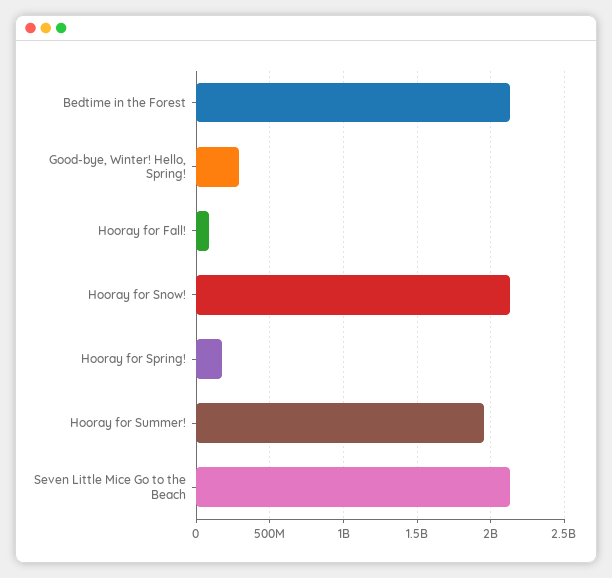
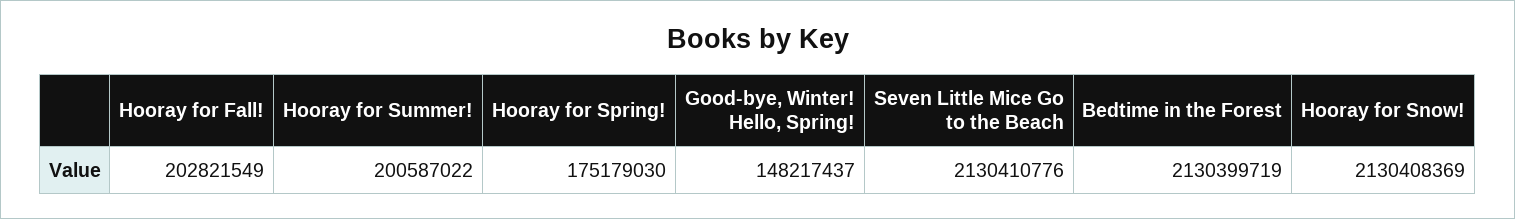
Good-bye, Winter! Hello, Spring!: 300000000 -> 148217437
Hooray for Fall!: 100000000 -> 202821549
Hooray for Summer!: 1950000000 -> 200587022

